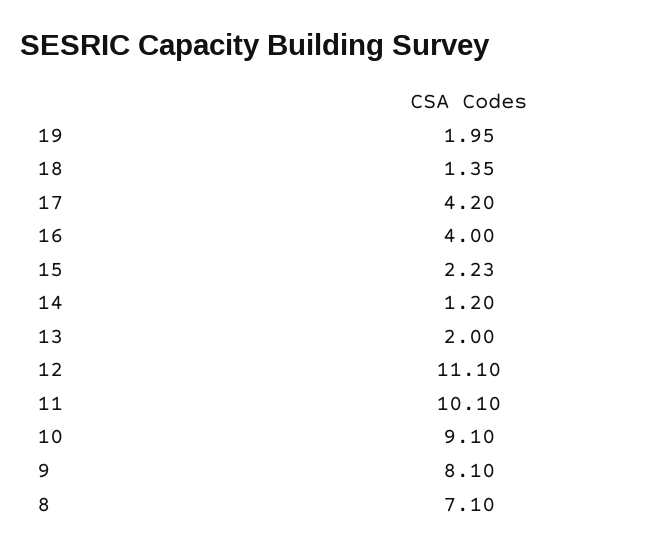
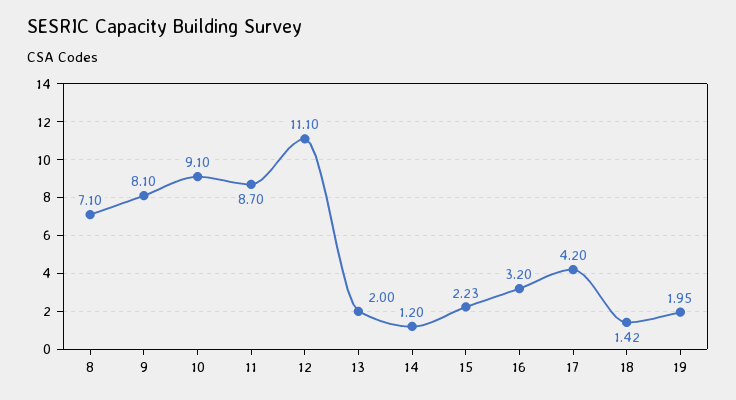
18: 1.35 -> 1.42
16: 4 -> 3.2
11: 10.1 -> 8.7

